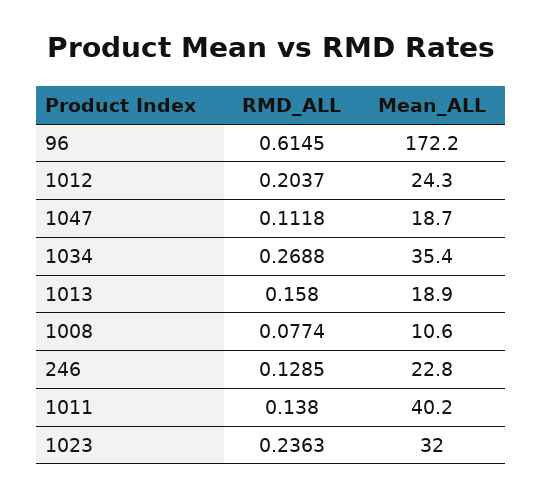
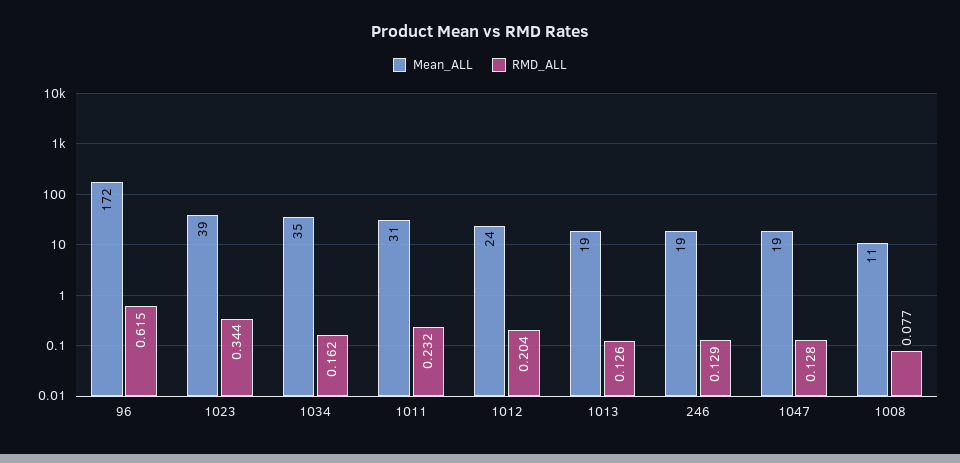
RMD_ALL, 1047: 0.1118 -> 0.128
RMD_ALL, 1034: 0.2688 -> 0.162
RMD_ALL, 1013: 0.158 -> 0.126
Mean_ALL, 246: 22.8 -> 19
RMD_ALL, 1011: 0.138 -> 0.232
Mean_ALL, 1011: 40.2 -> 31
RMD_ALL, 1023: 0.2363 -> 0.344
Mean_ALL, 1023: 32 -> 39

